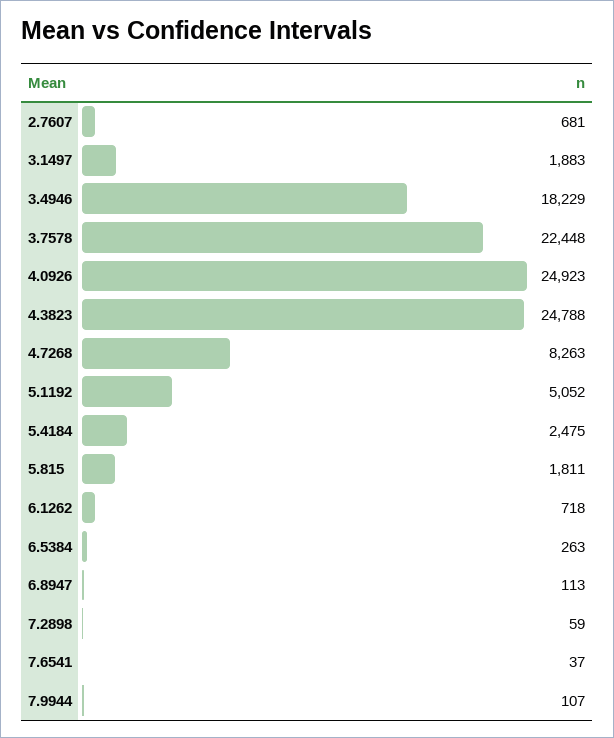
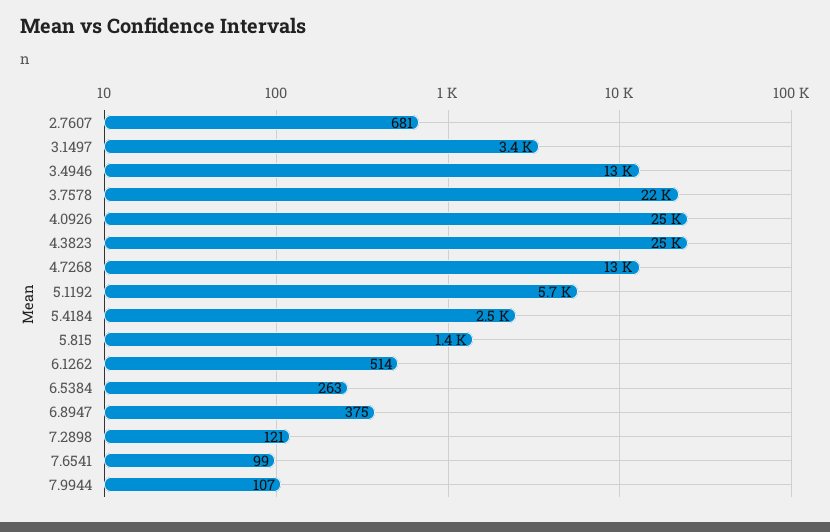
3.1497: 1883 -> 3400
3.4946: 18229 -> 13000
4.7268: 8263 -> 13000
5.1192: 5052 -> 5700
5.815: 1811 -> 1400
6.1262: 718 -> 514
6.8947: 113 -> 375
7.2898: 59 -> 121
7.6541: 37 -> 99

